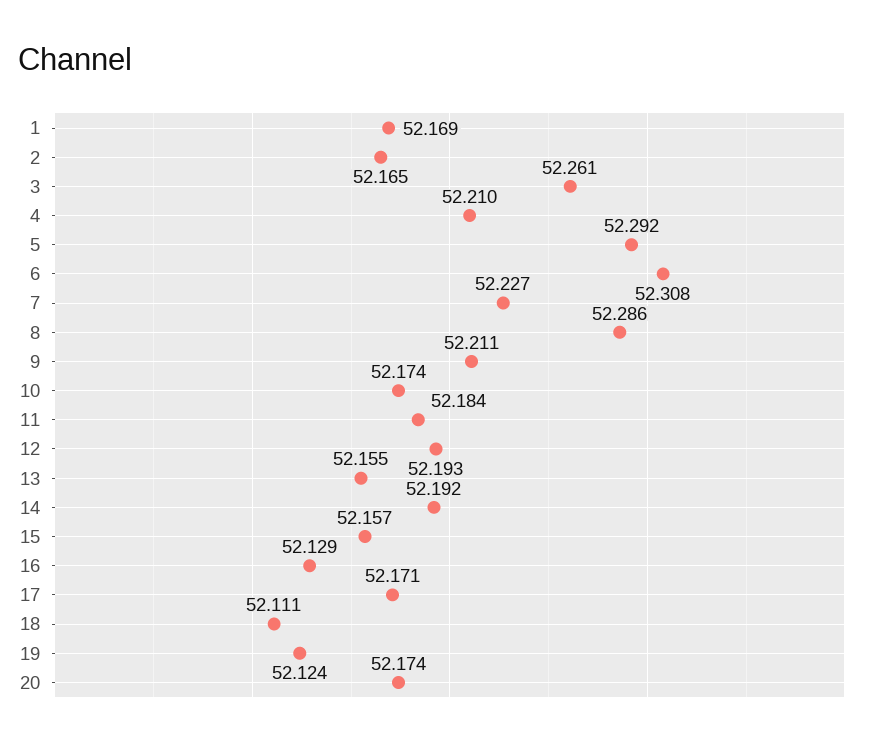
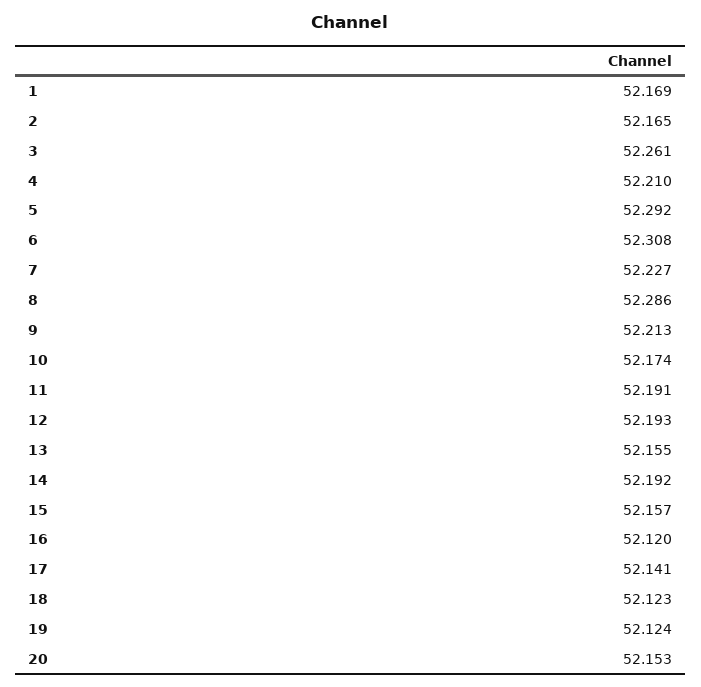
9: 52.211 -> 52.213
11: 52.184 -> 52.191
16: 52.129 -> 52.12
17: 52.171 -> 52.141
18: 52.111 -> 52.123
20: 52.174 -> 52.153

